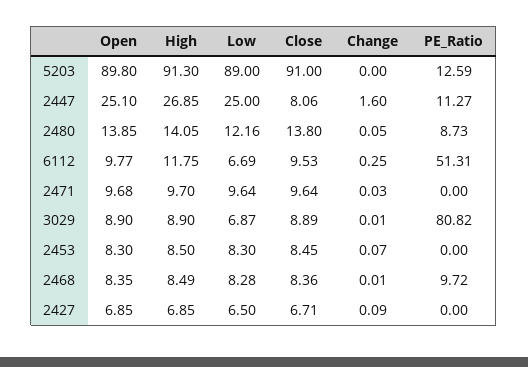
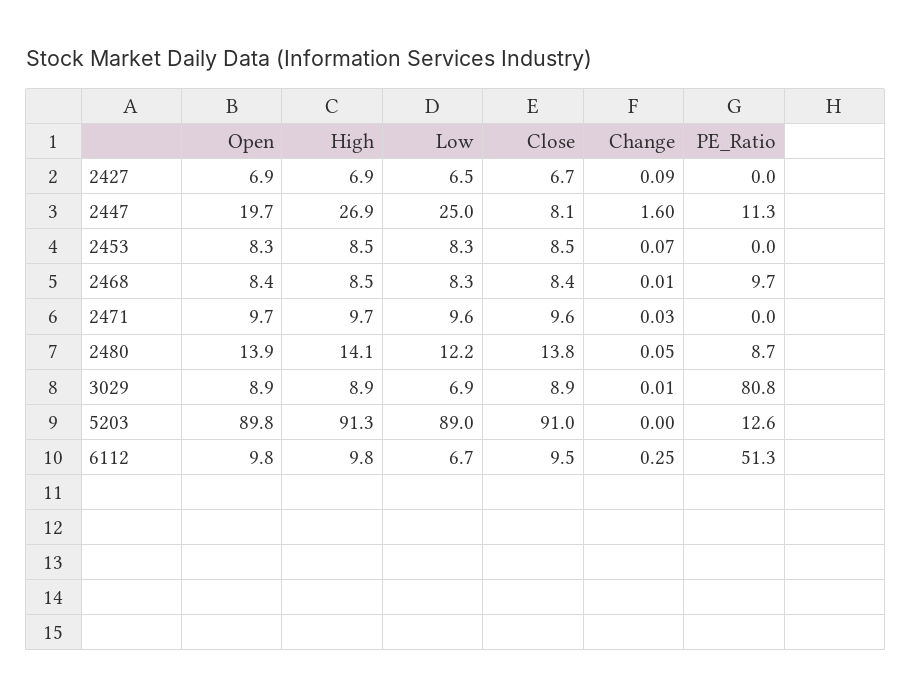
Open, 2447: 25.1 -> 19.7
High, 6112: 11.75 -> 9.8

